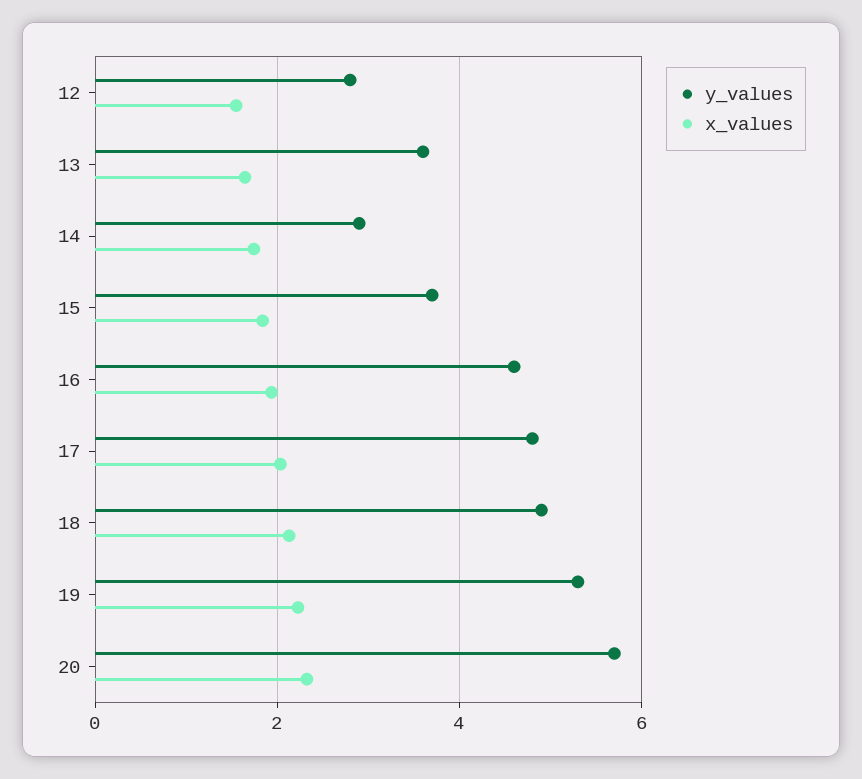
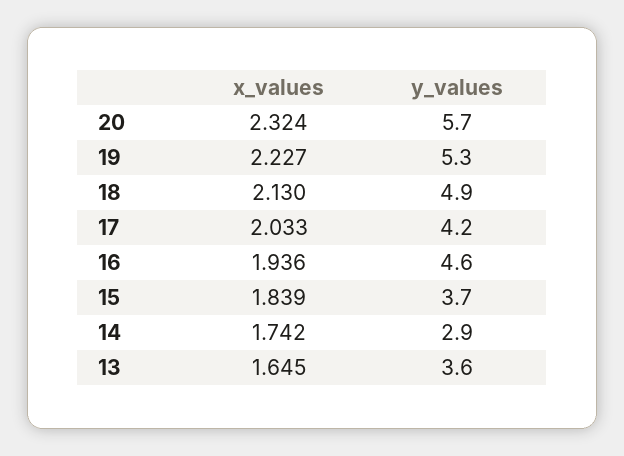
y_values, 12: 2.8 -> none
x_values, 12: 1.6 -> none
y_values, 17: 4.8 -> 4.2

